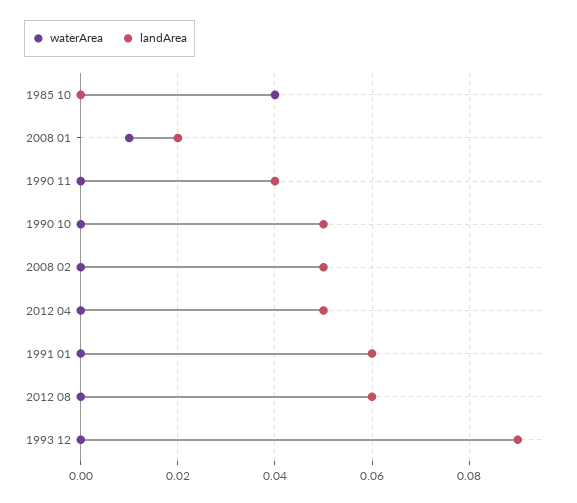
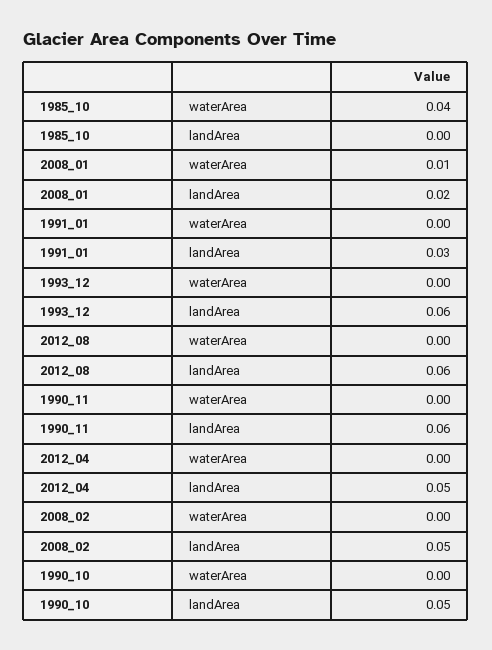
landArea, 1990 11: 0.04 -> 0.06
landArea, 1991 01: 0.06 -> 0.03
landArea, 1993 12: 0.09 -> 0.06

